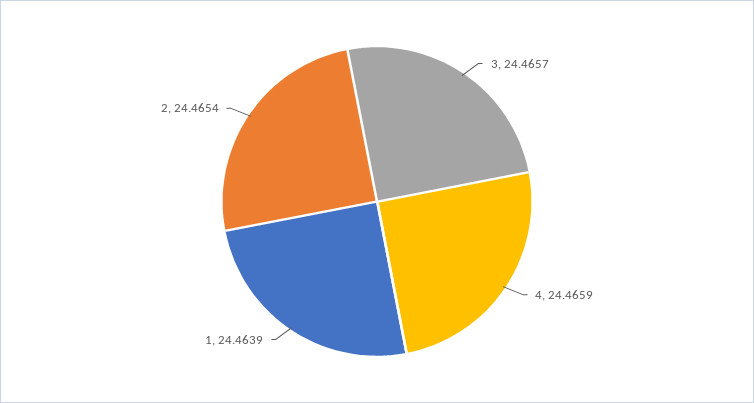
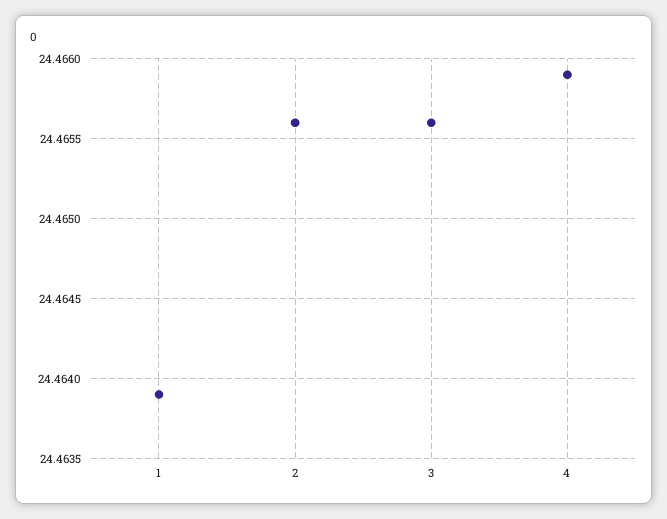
3: 24.4657 -> 24.4656
2: 24.4654 -> 24.4656

